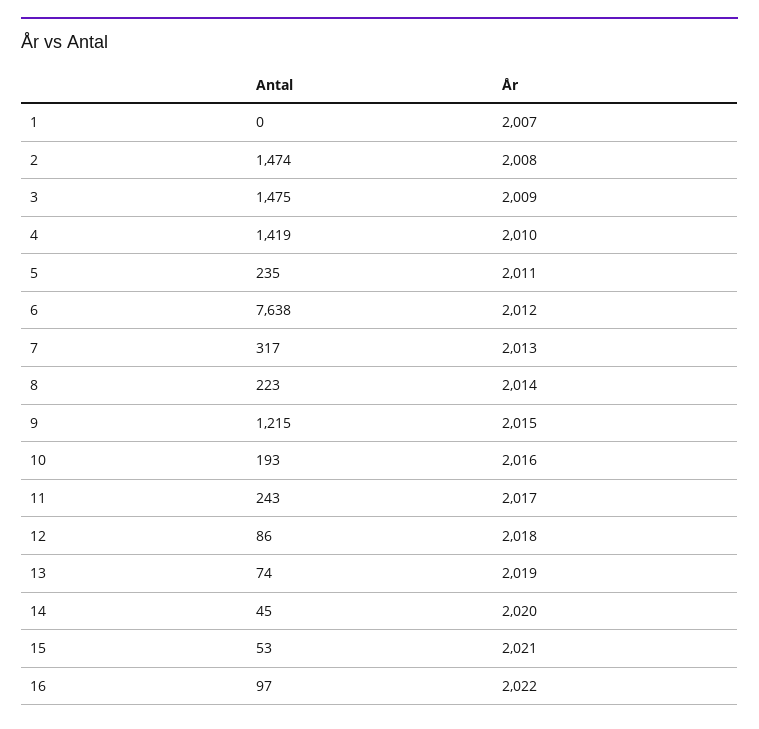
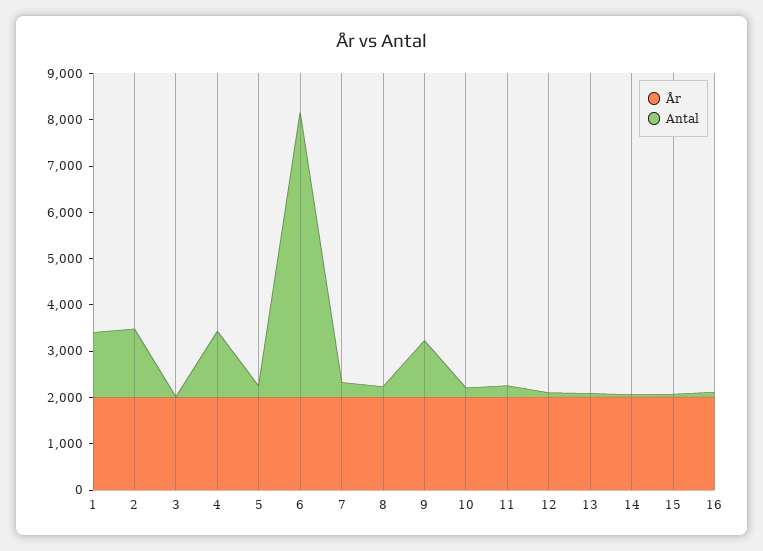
Antal, 1: 0 -> 1400
Antal, 3: 1475 -> 0
Antal, 6: 7638 -> 6200

